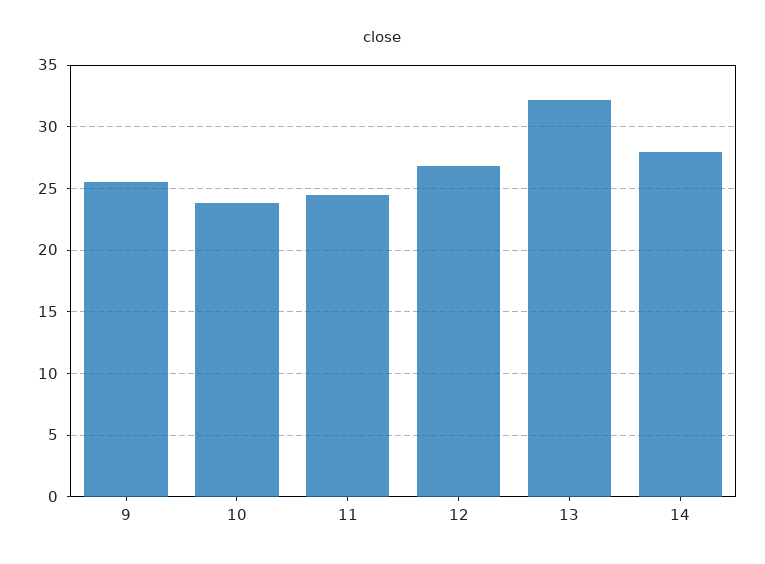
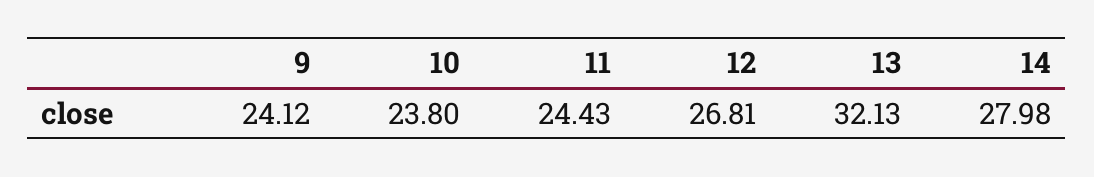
9: 25.5 -> 24.12

